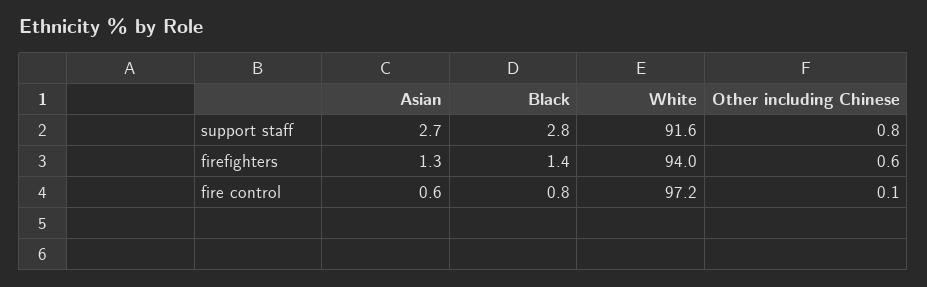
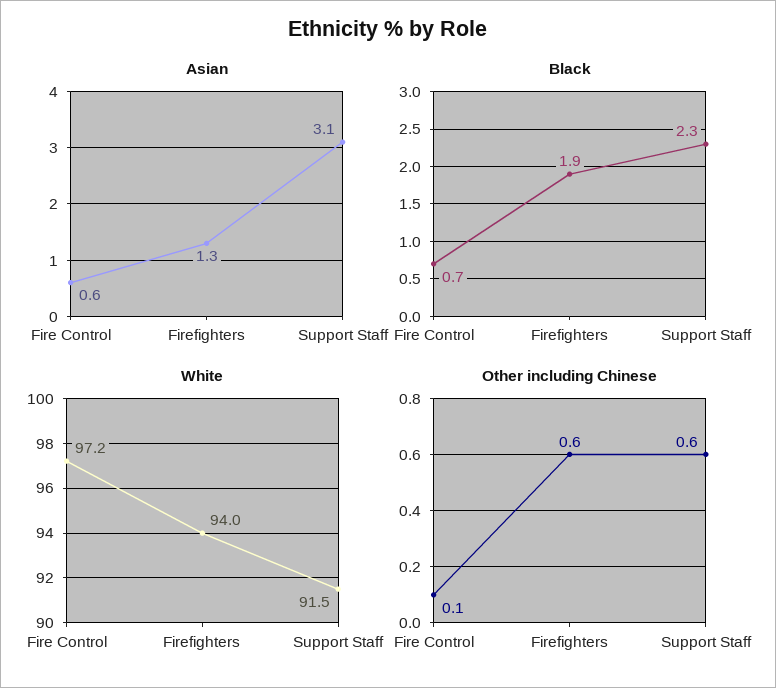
Asian, support staff: 2.7 -> 3.1
Black, support staff: 2.8 -> 2.3
White, support staff: 91.6 -> 91.5
Other including Chinese, support staff: 0.8 -> 0.6
Black, firefighters: 1.4 -> 1.9
Black, fire control: 0.8 -> 0.7

